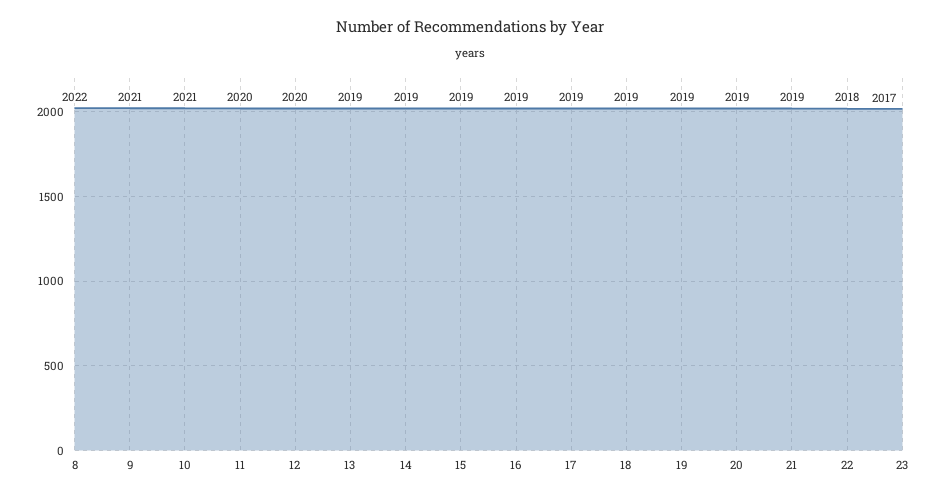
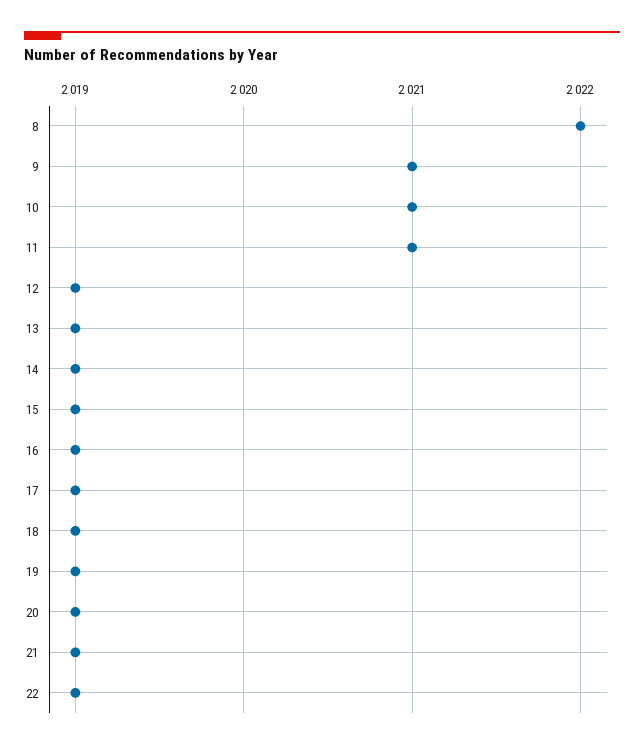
11: 2020 -> 2021
12: 2020 -> 2019
22: 2018 -> 2019
23: 2017 -> none

